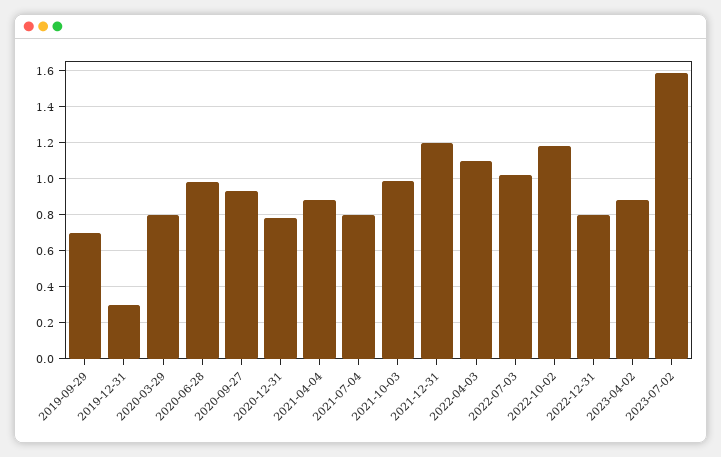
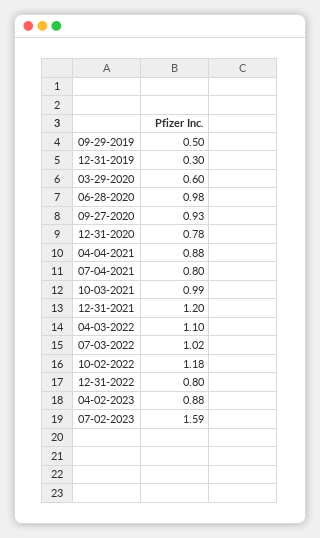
2019-09-29: 0.7 -> 0.5
2020-03-29: 0.8 -> 0.6

